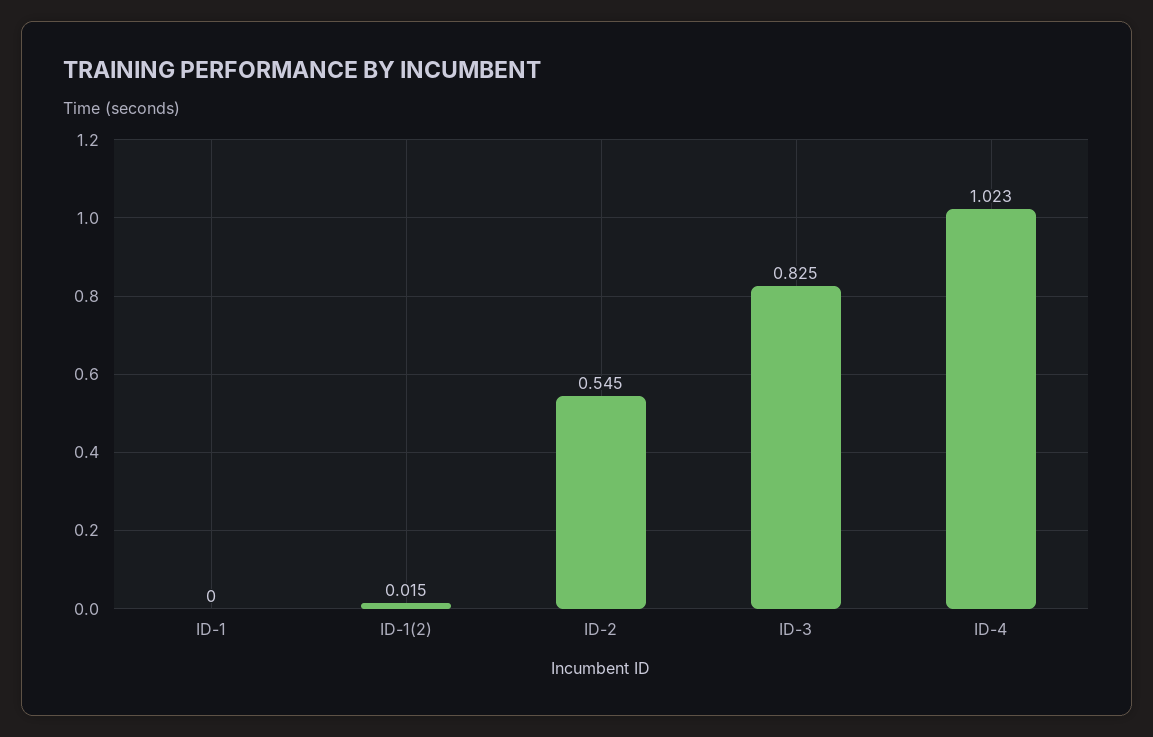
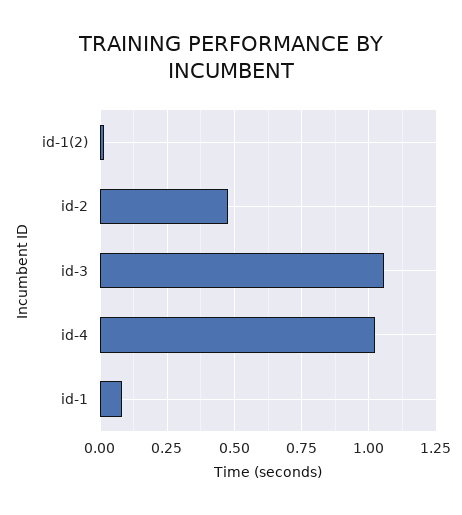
ID-1: 0 -> 0.075
ID-2: 0.545 -> 0.475
ID-3: 0.825 -> 1.05

